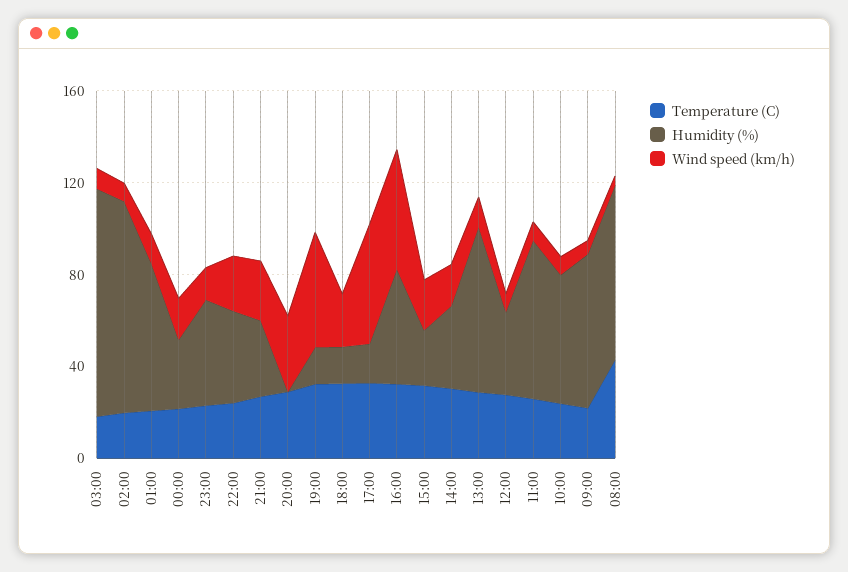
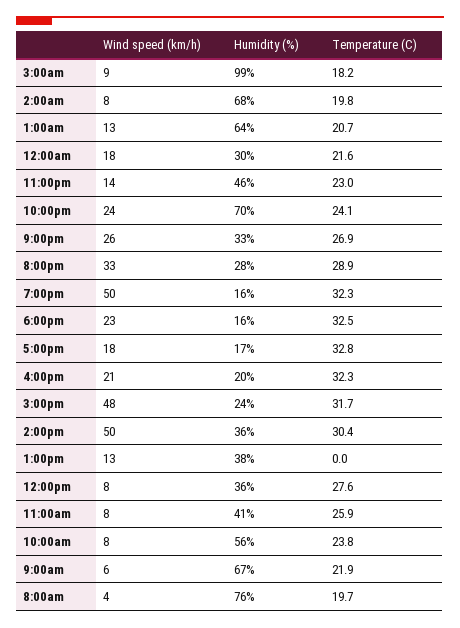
Humidity (%), 02:00: 90 -> 68
Humidity (%), 22:00: 40 -> 70
Humidity (%), 20:00: 0 -> 28
Wind speed (km/h), 17:00: 50 -> 18
Humidity (%), 16:00: 50 -> 20
Wind speed (km/h), 16:00: 50 -> 21
Wind speed (km/h), 15:00: 20 -> 48
Wind speed (km/h), 14:00: 20 -> 50
Temperature (C), 13:00: 30 -> 0
Humidity (%), 13:00: 70 -> 38
Humidity (%), 11:00: 70 -> 41
Temperature (C), 08:00: 40 -> 19.7

